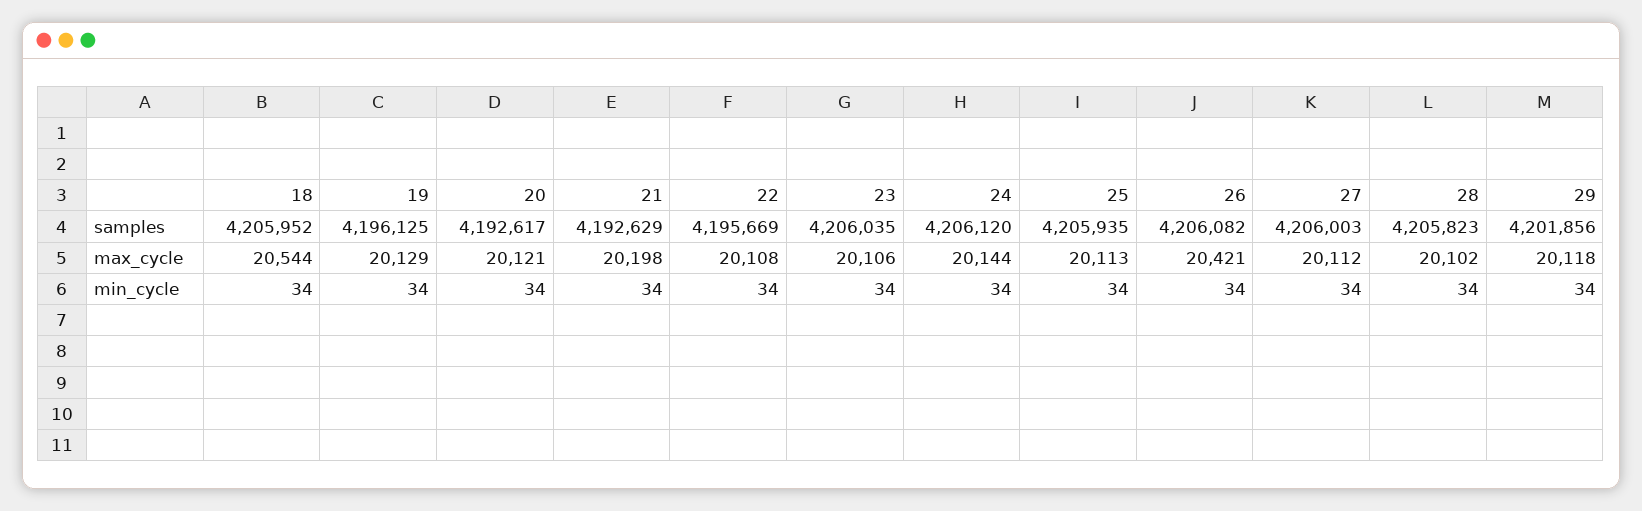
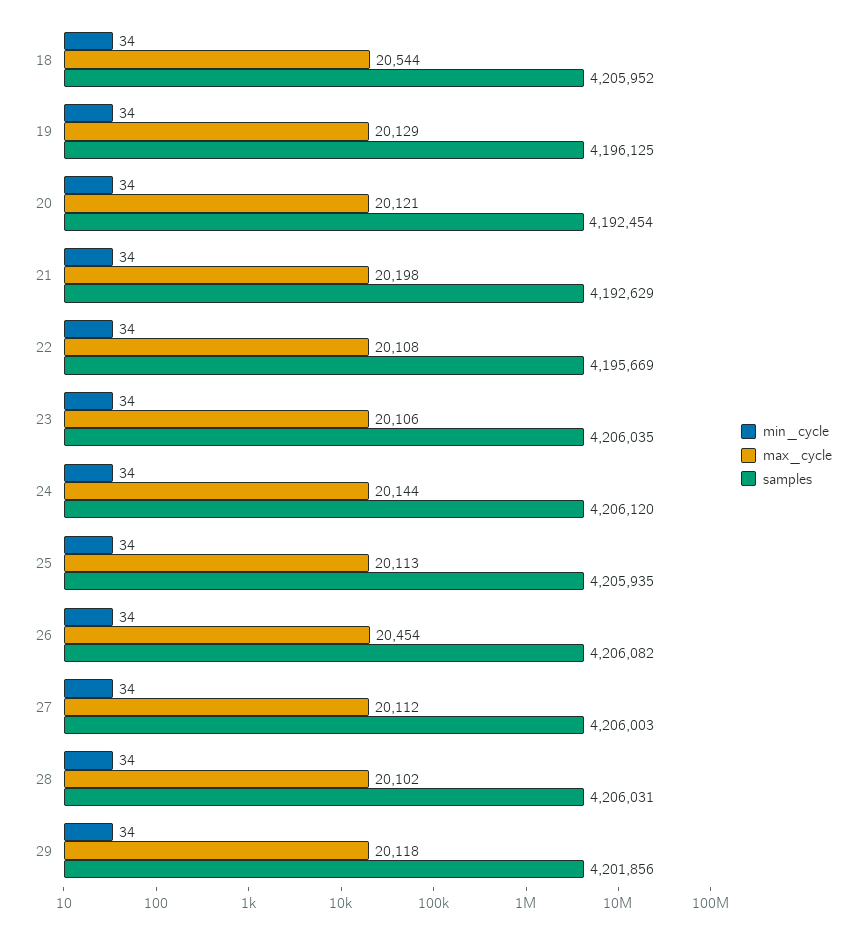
samples, 20: 4192617 -> 4192454
samples, 28: 4205823 -> 4206031
max_cycle, 26: 20421 -> 20454

